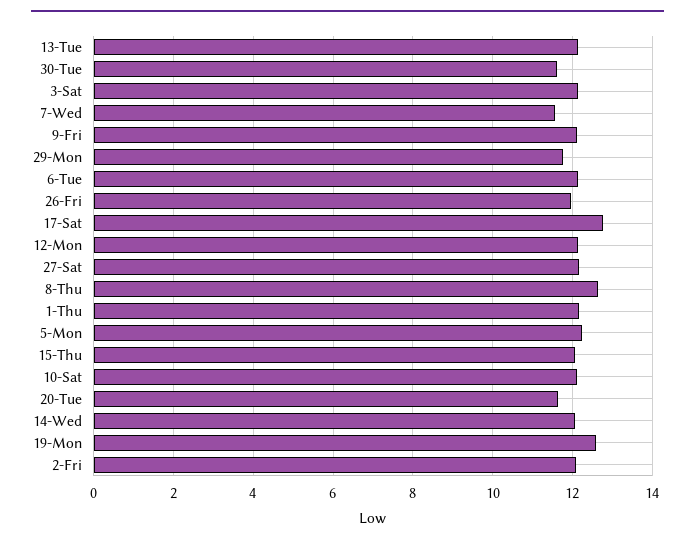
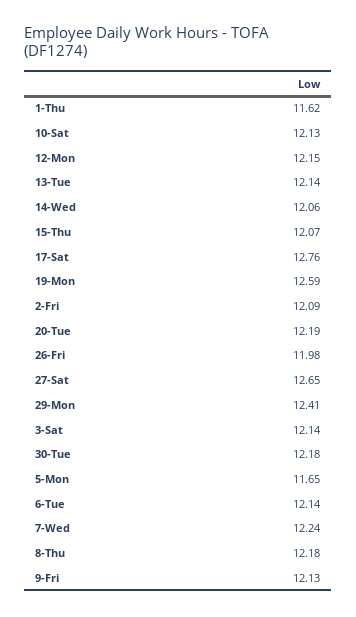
30-Tue: 11.6 -> 12.18
7-Wed: 11.6 -> 12.24
29-Mon: 11.8 -> 12.41
27-Sat: 12.2 -> 12.65
8-Thu: 12.6 -> 12.18
1-Thu: 12.2 -> 11.62
5-Mon: 12.2 -> 11.65
20-Tue: 11.6 -> 12.19

